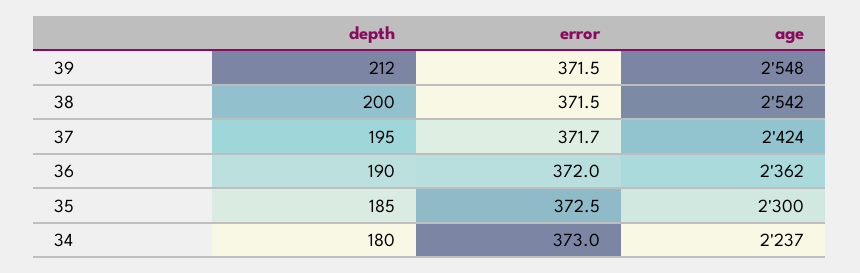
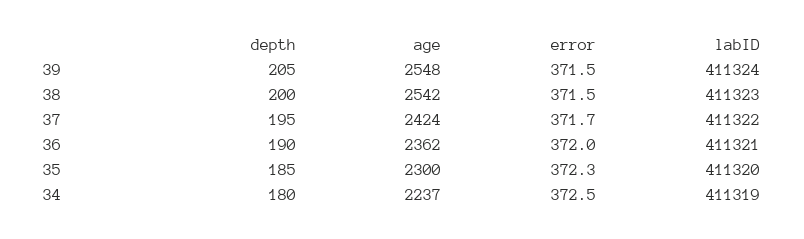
depth, 39: 212 -> 205
error, 35: 372.5 -> 372.3
error, 34: 373 -> 372.5
labID, 39: none -> 411324
labID, 38: none -> 411323
labID, 37: none -> 411322
labID, 36: none -> 411321
labID, 35: none -> 411320
labID, 34: none -> 411319

